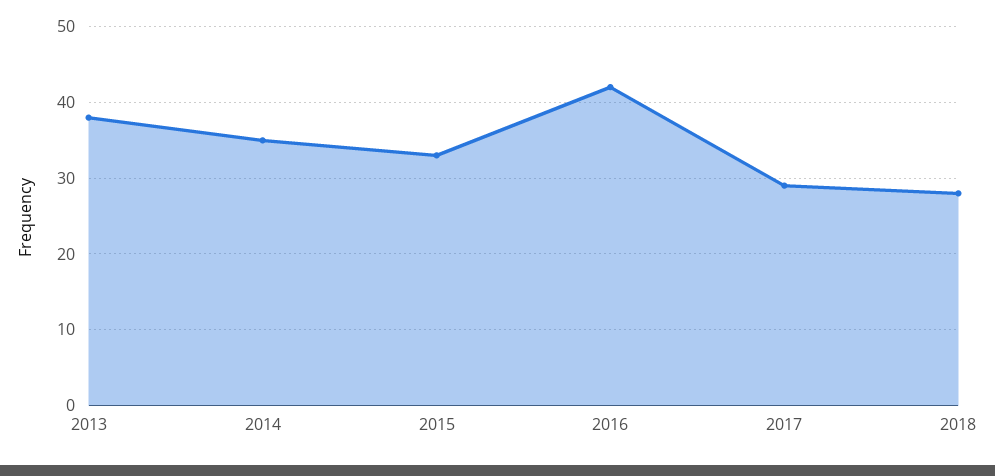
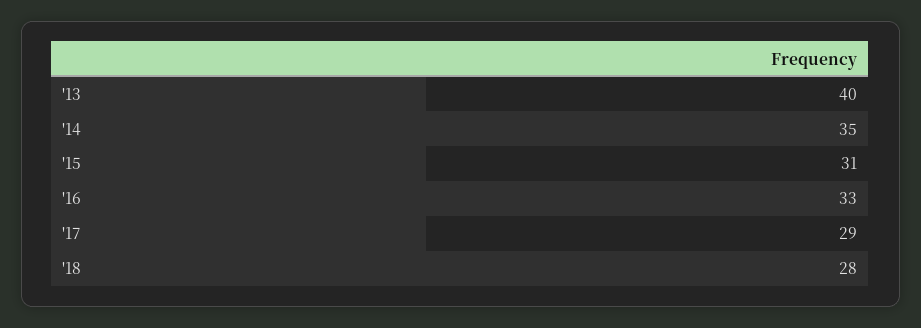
2013: 38 -> 40
2015: 33 -> 31
2016: 42 -> 33

